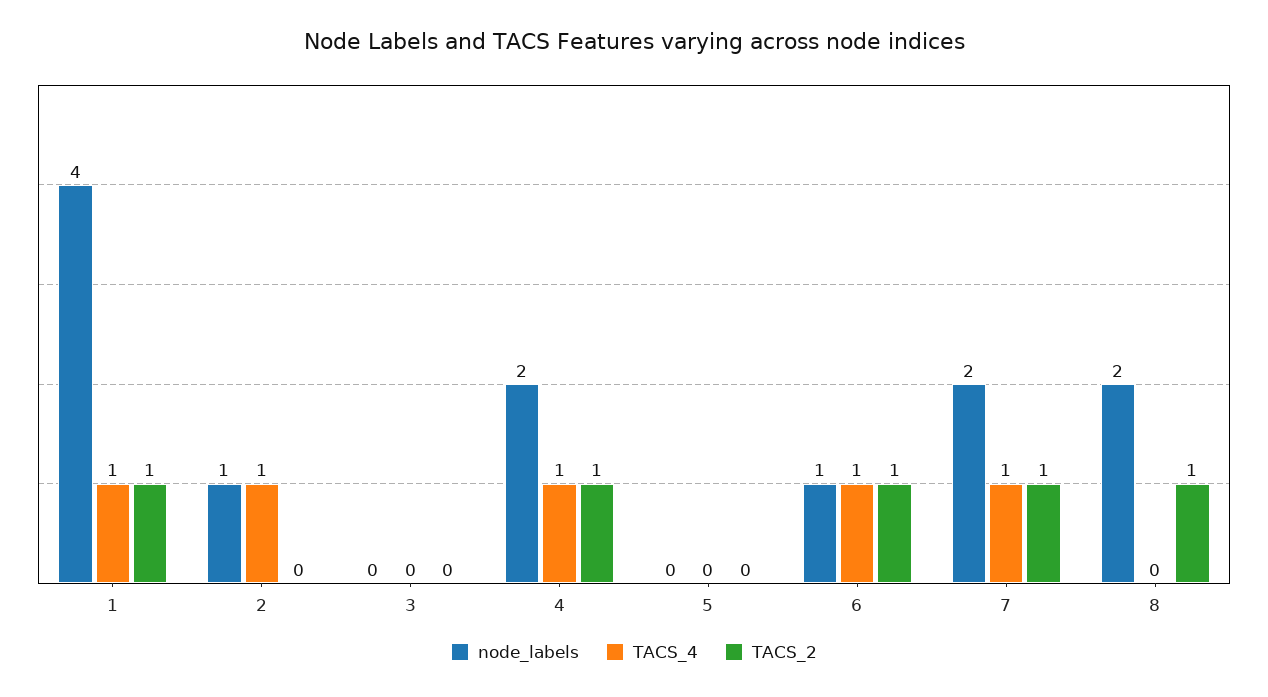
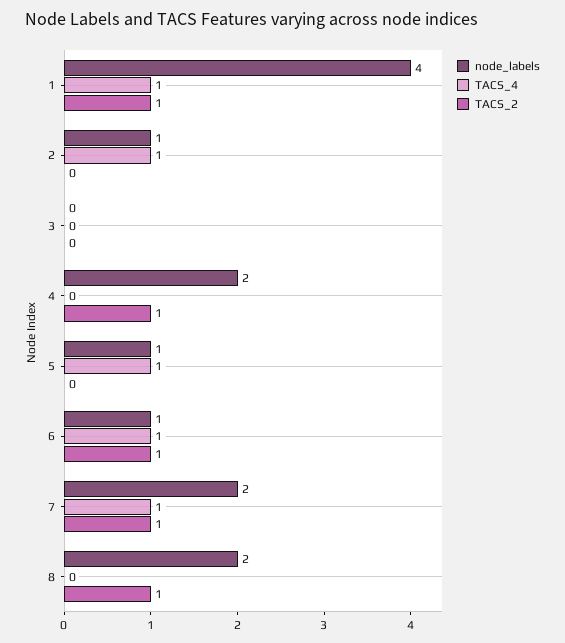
TACS_4, 4: 1 -> 0
node_labels, 5: 0 -> 1
TACS_4, 5: 0 -> 1

